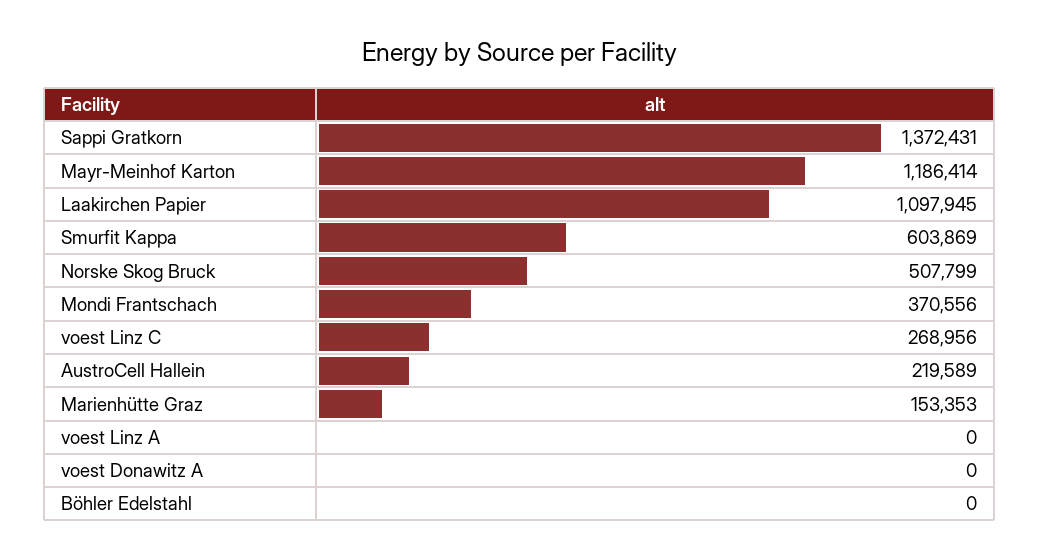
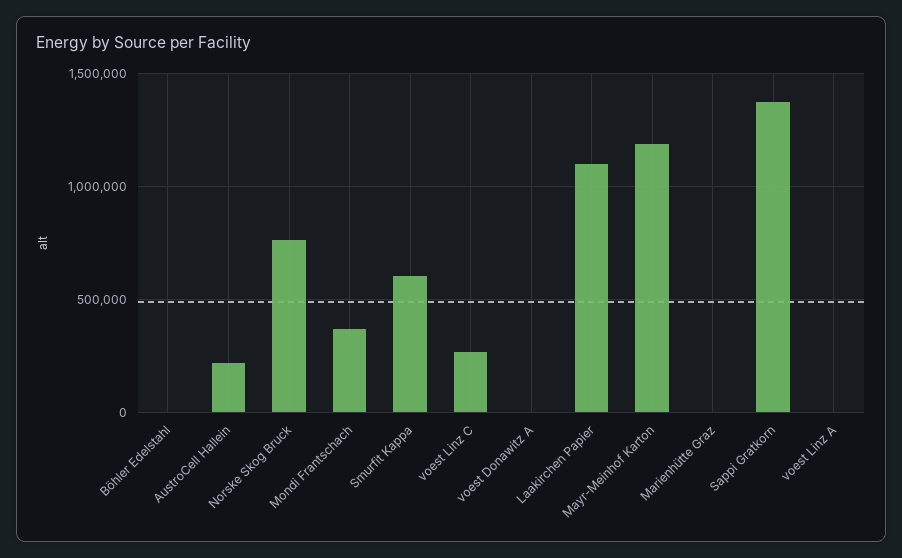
Norske Skog Bruck: 507799 -> 750000
Marienhütte Graz: 153353 -> 0

